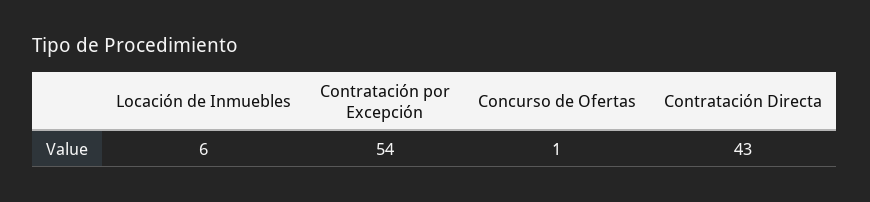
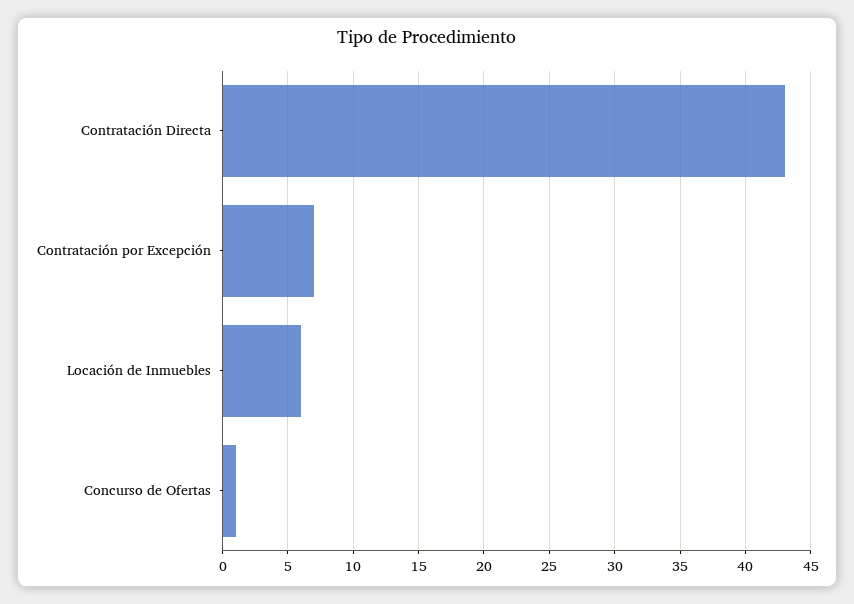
Contratación por Excepción: 54 -> 7

